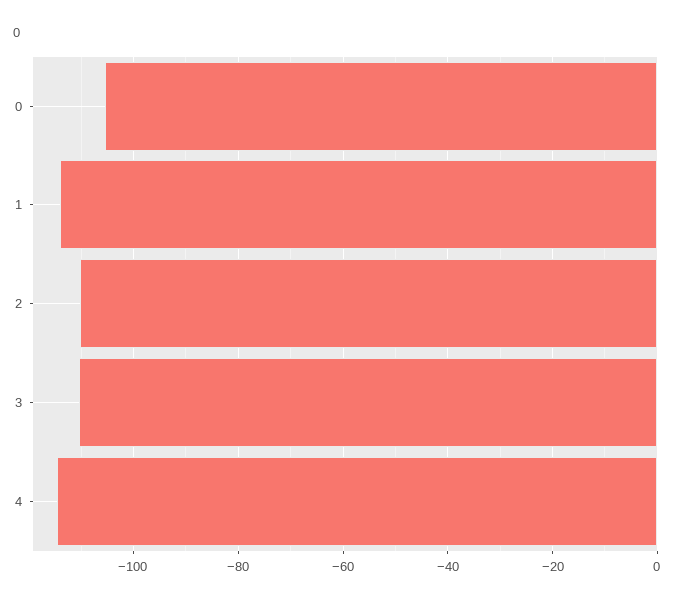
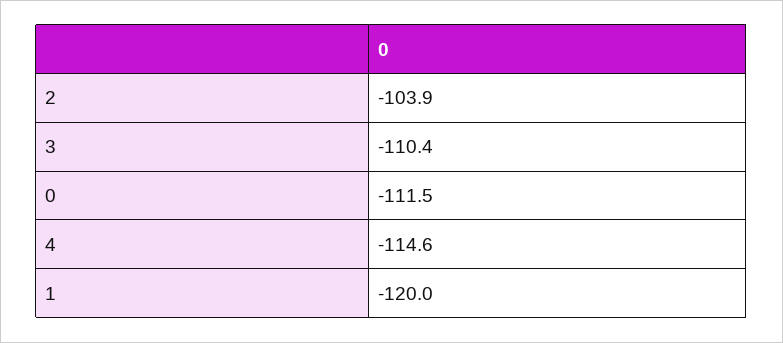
0: -106 -> -111.5
1: -114 -> -120
2: -110 -> -103.9

